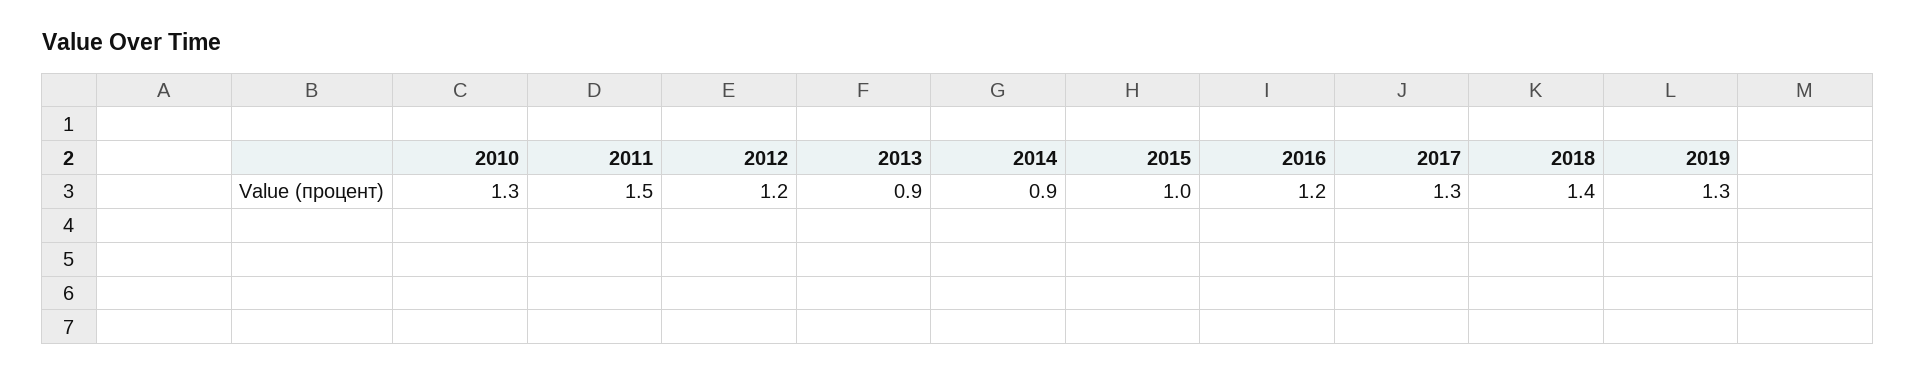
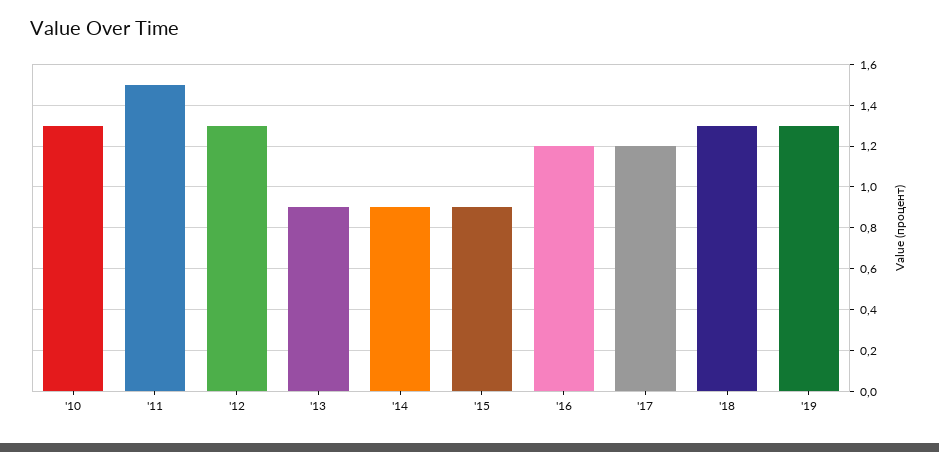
2012: 1.2 -> 1.3
2015: 1 -> 0.9
2017: 1.3 -> 1.2
2018: 1.4 -> 1.3

